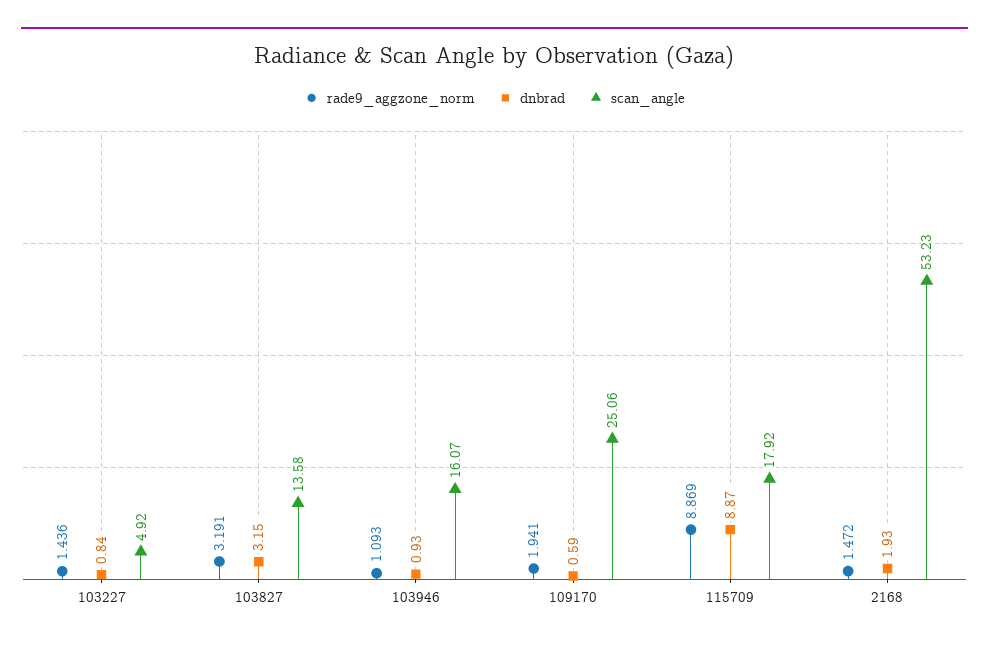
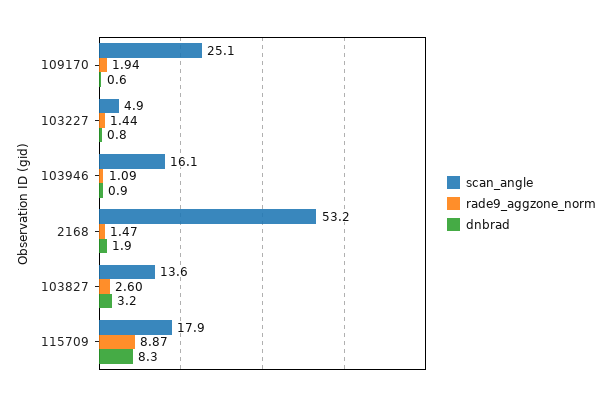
rade9_aggzone_norm, 103827: 3.191 -> 2.6
dnbrad, 115709: 8.87 -> 8.3

